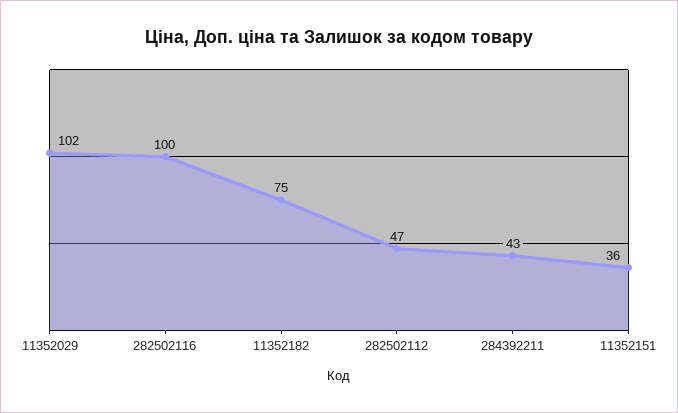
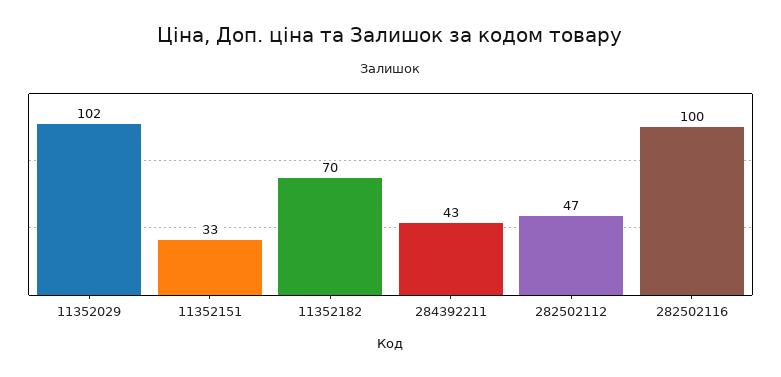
11352182: 75 -> 70
11352151: 36 -> 33

